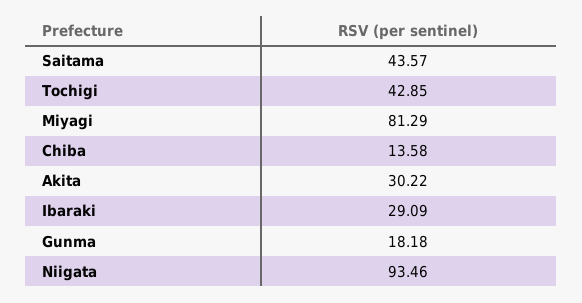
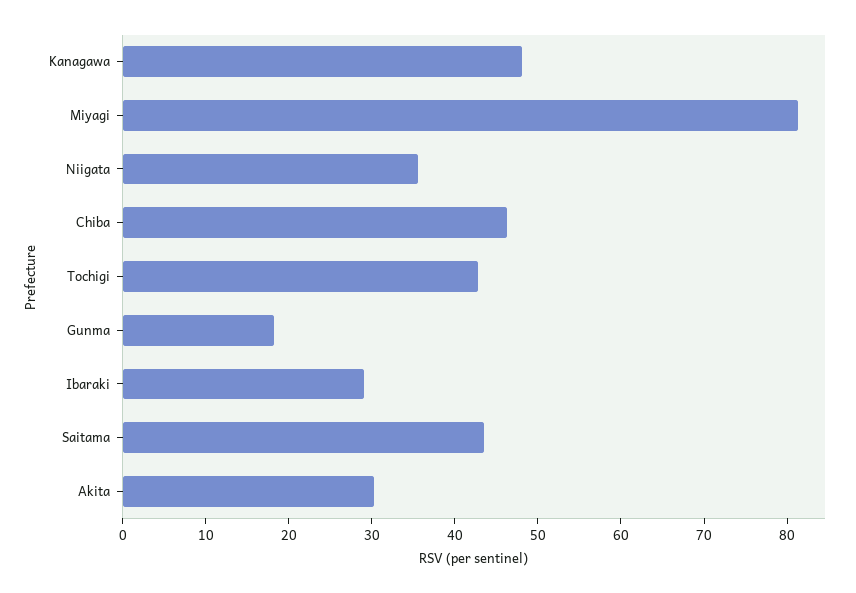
Chiba: 13.58 -> 46
Niigata: 93.46 -> 36
Kanagawa: none -> 48

